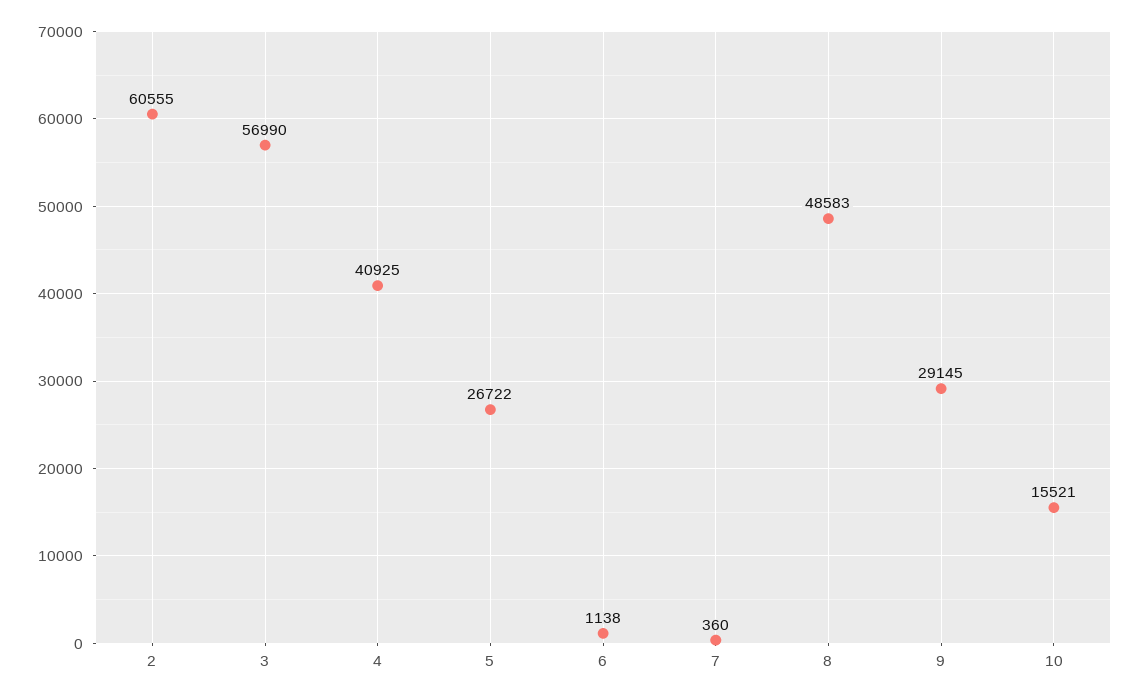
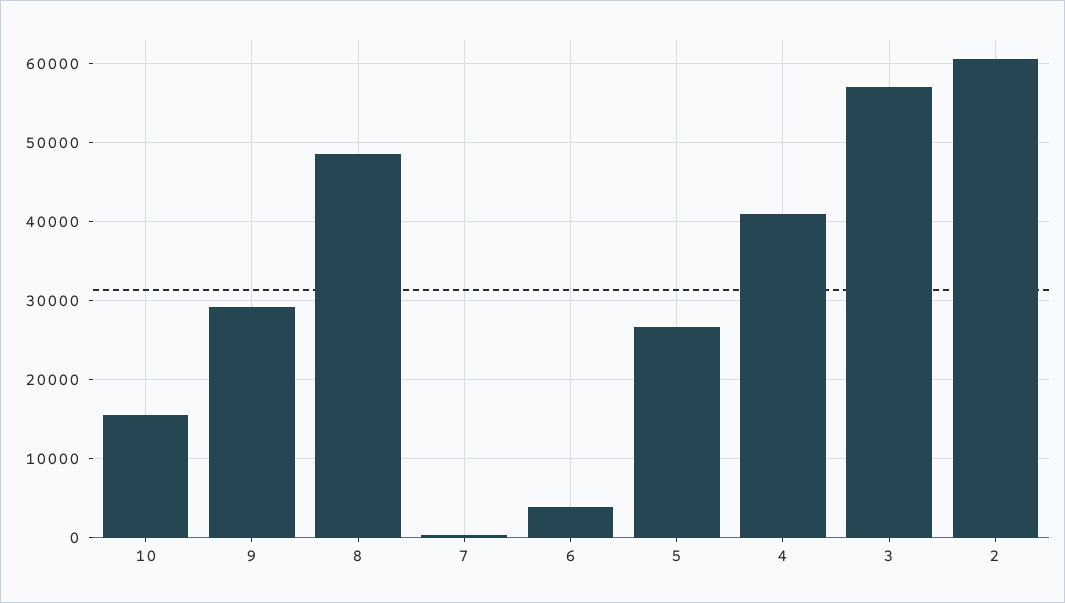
6: 1138 -> 4000

